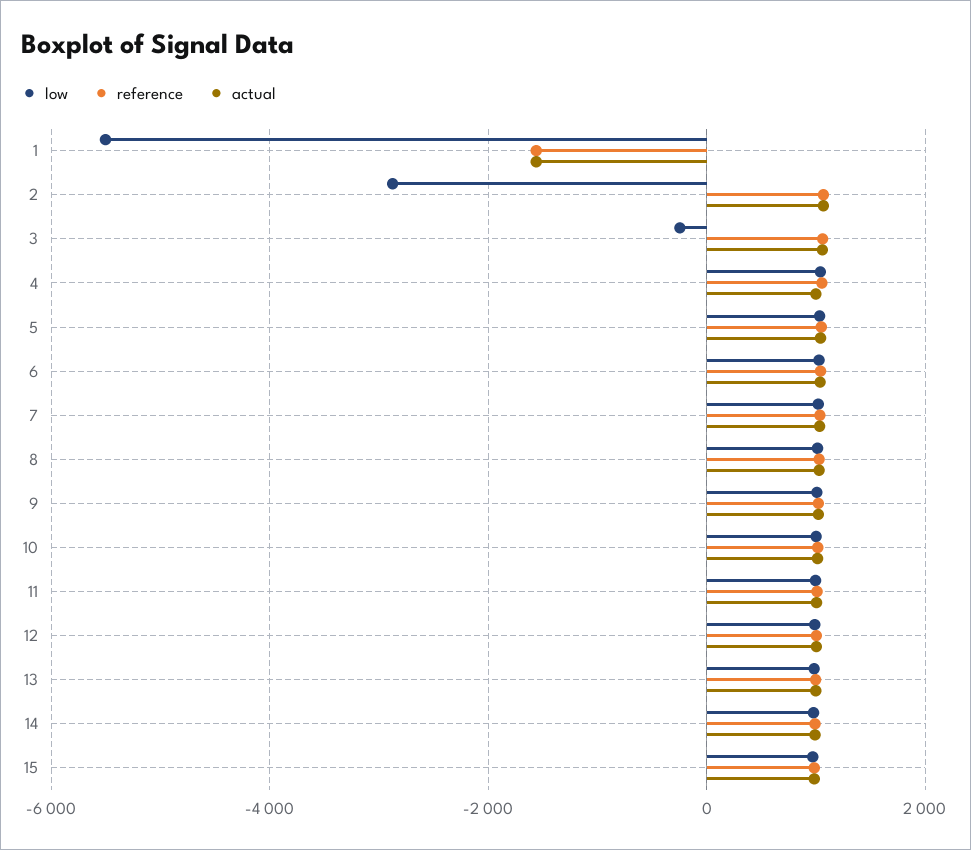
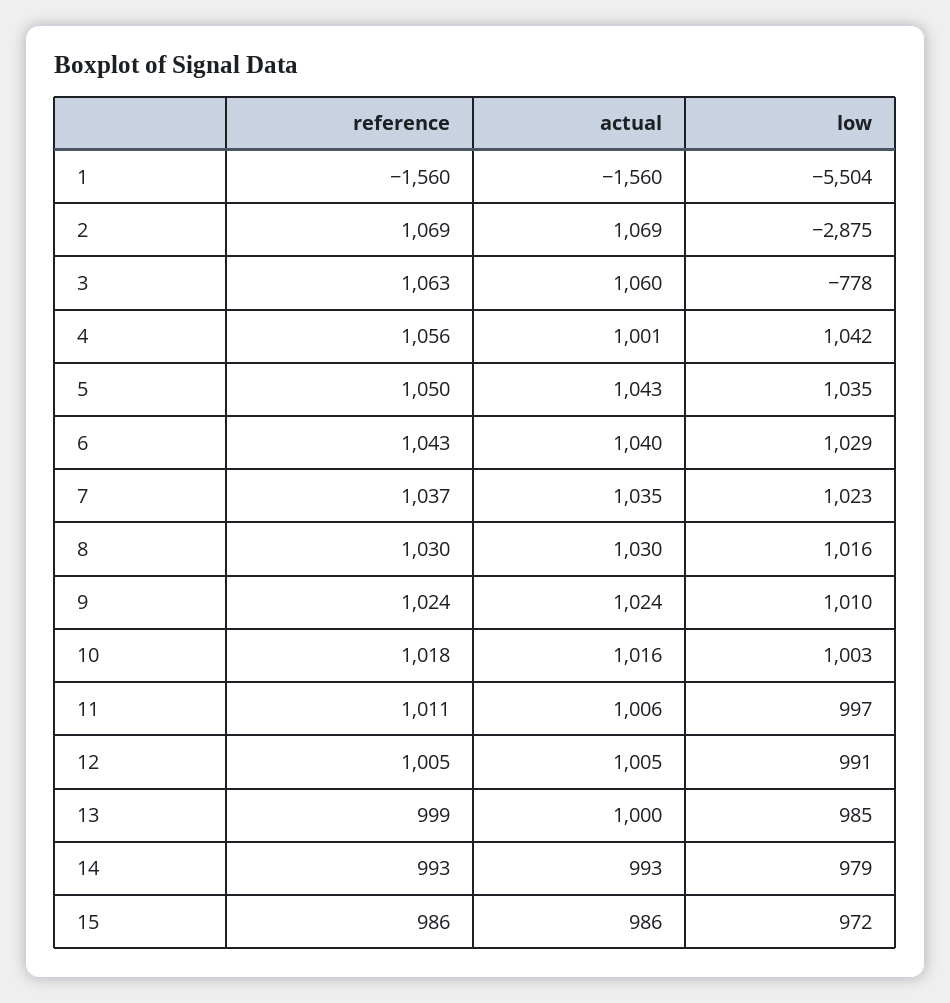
low, 3: -200 -> -778

